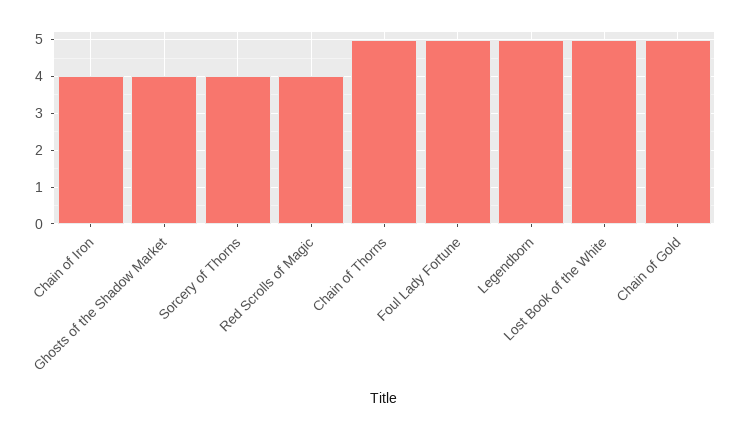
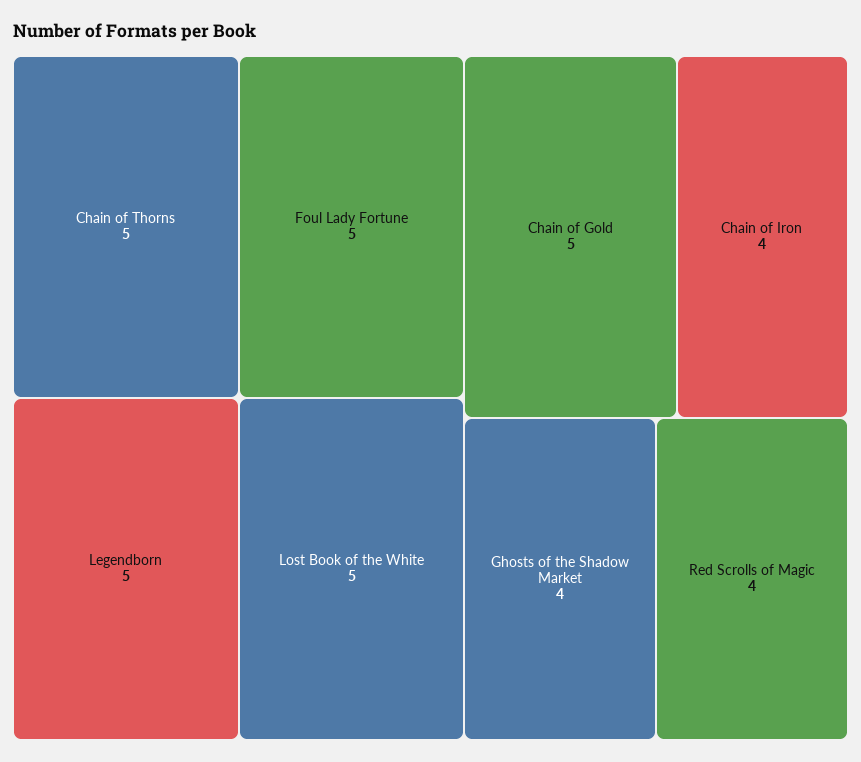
Sorcery of Thorns: 4 -> none

